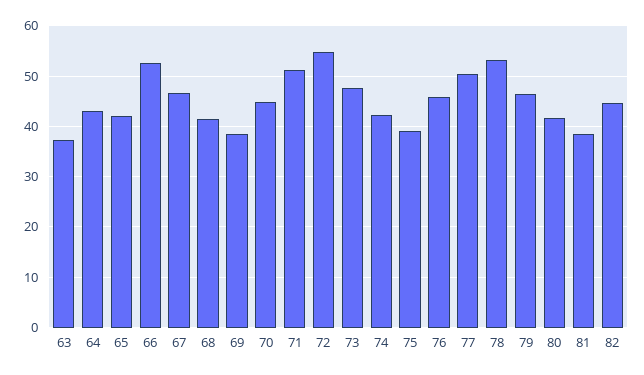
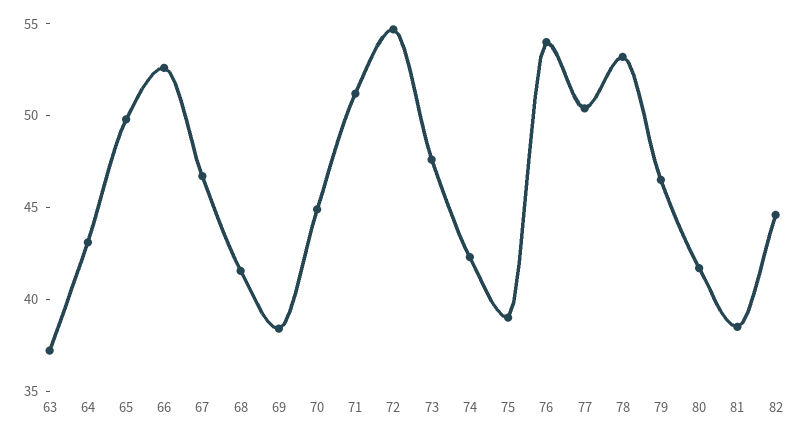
65: 42 -> 50
76: 46 -> 54

